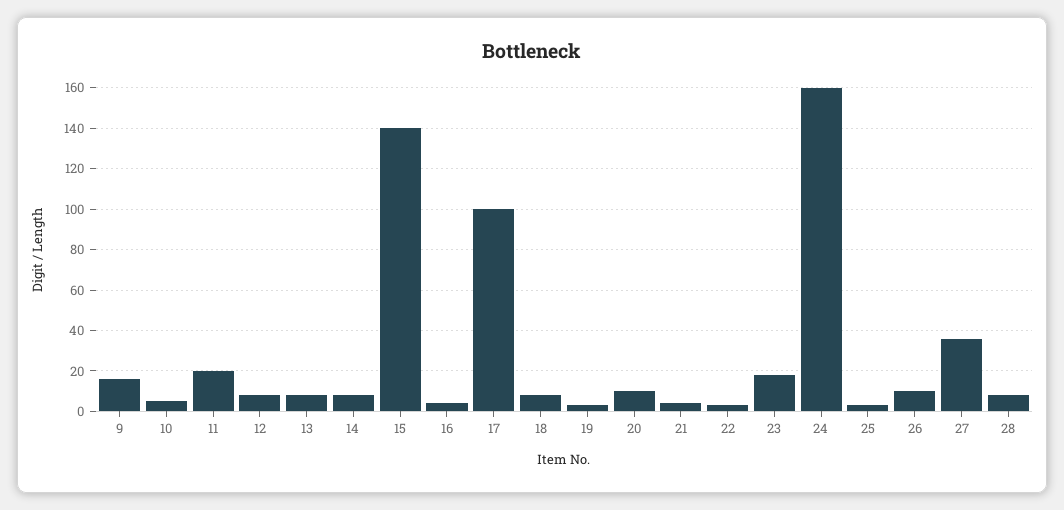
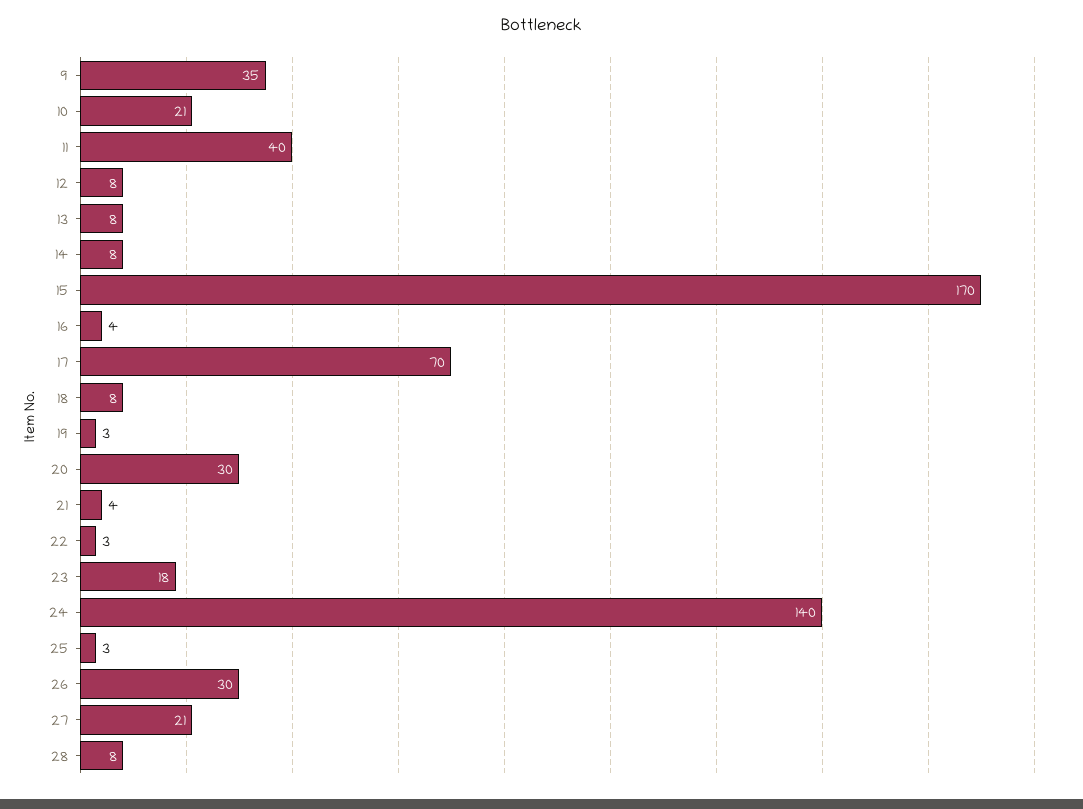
9: 15 -> 35
10: 5 -> 21
11: 20 -> 40
15: 140 -> 170
17: 100 -> 70
20: 10 -> 30
24: 160 -> 140
26: 10 -> 30
27: 35 -> 21

